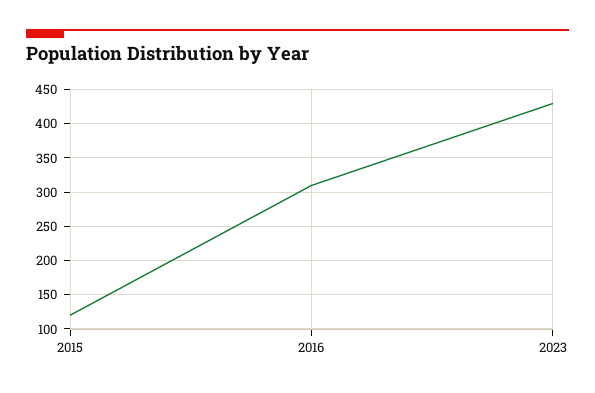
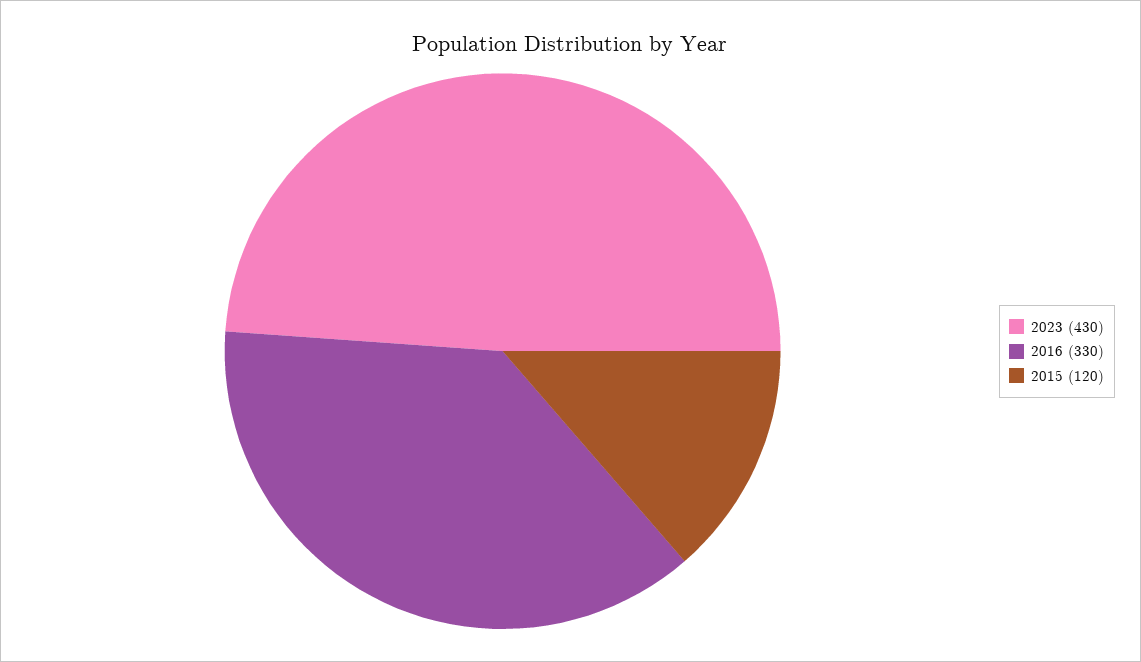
2016: 310 -> 330

